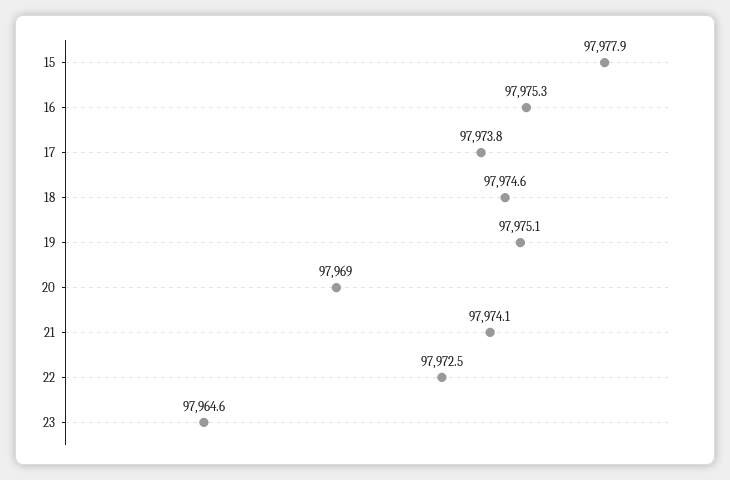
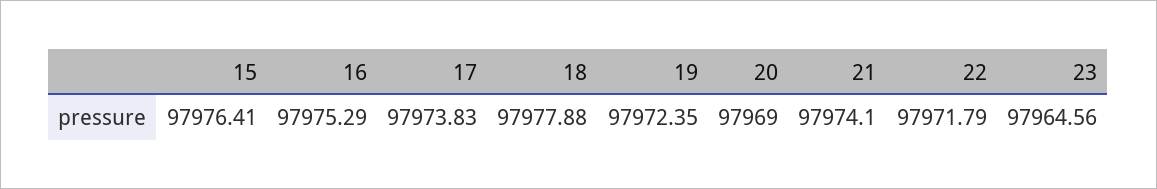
15: 97977.9 -> 97976.41
18: 97974.6 -> 97977.88
19: 97975.1 -> 97972.35
22: 97972.5 -> 97971.79

